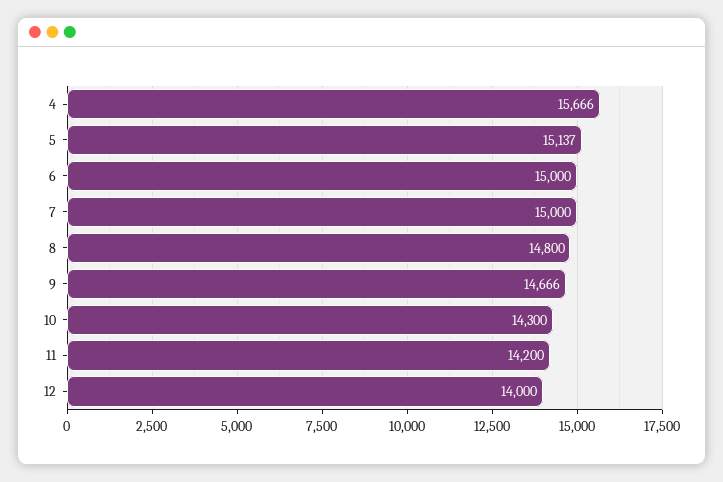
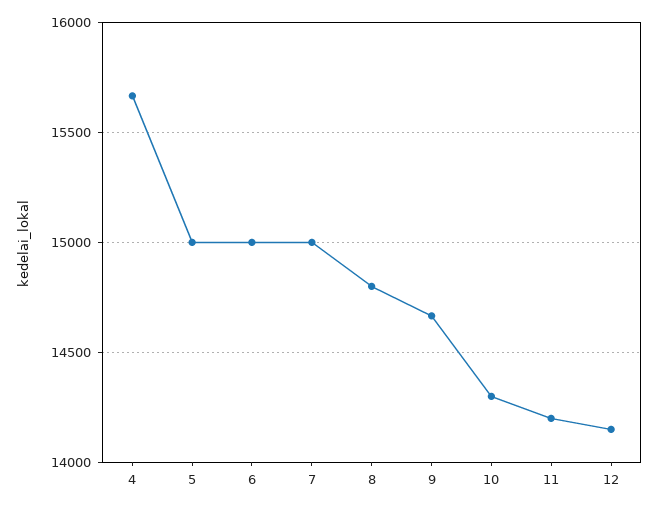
5: 15137 -> 15000
12: 14000 -> 14150

